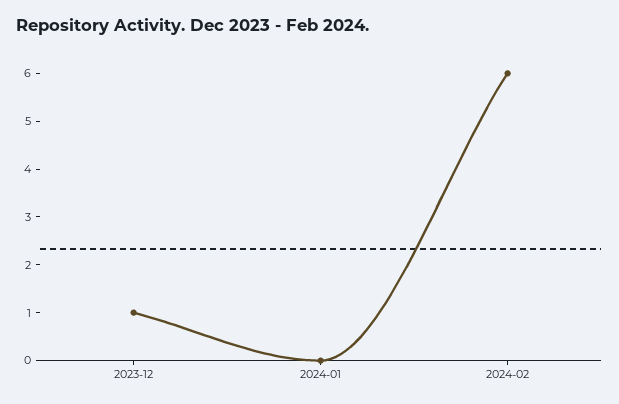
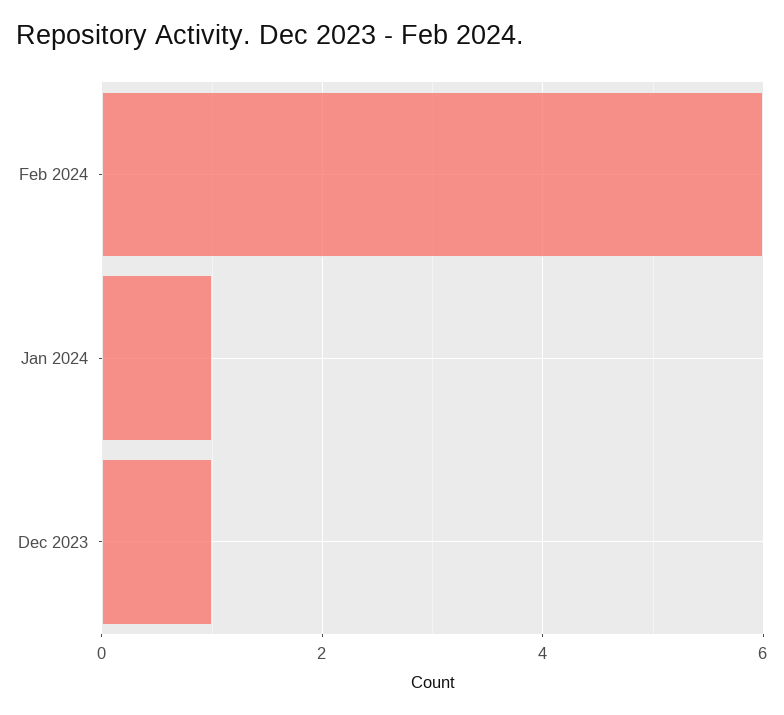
2024-01: 0 -> 1

